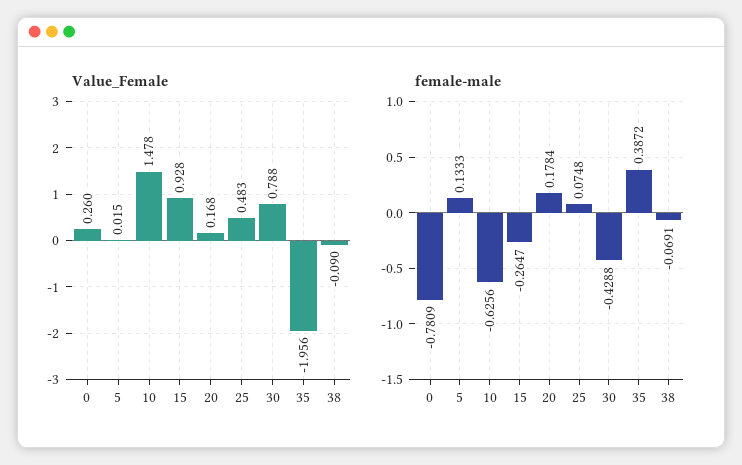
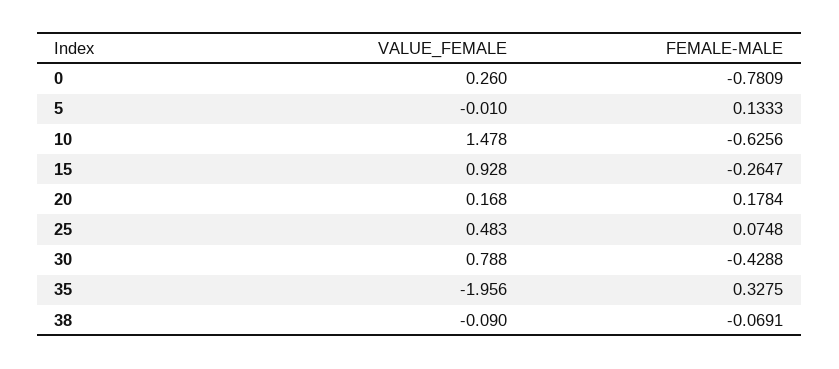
Value_Female, 5: 0.015 -> -0.01
female-male, 35: 0.3872 -> 0.3275

